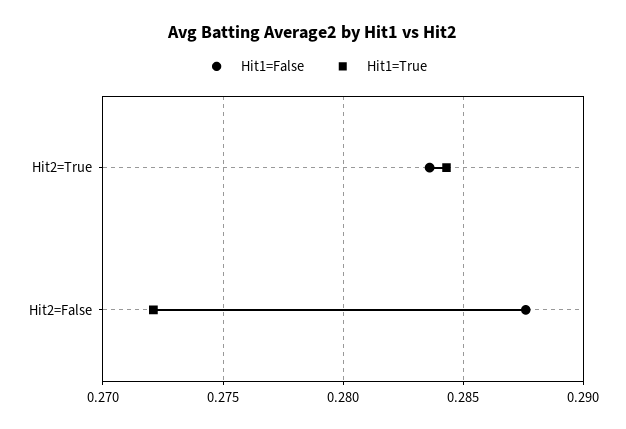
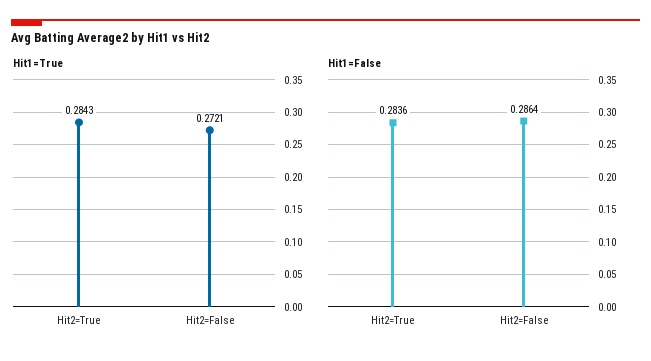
Hit1=False, Hit2=False: 0.2875 -> 0.2864

